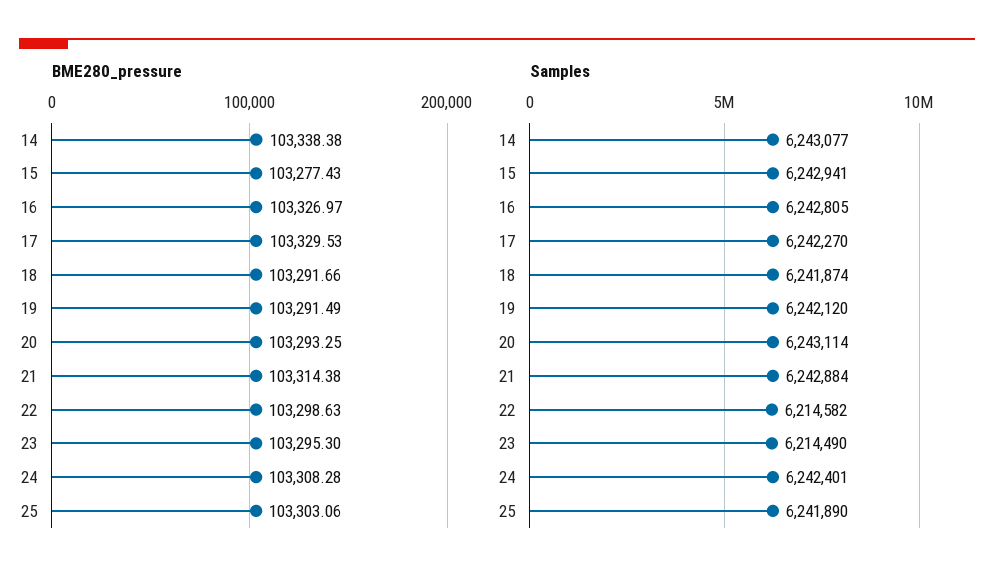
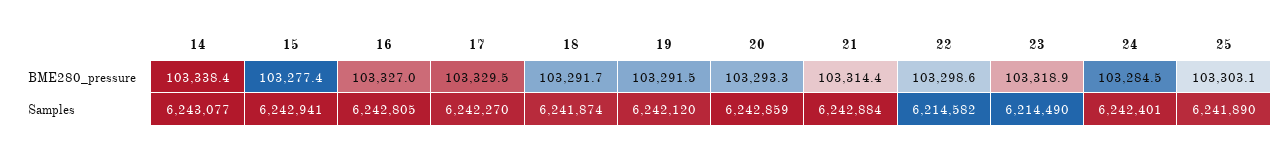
BME280_pressure, 23: 103295.3 -> 103318.9
BME280_pressure, 24: 103308.28 -> 103284.5
Samples, 20: 6243114 -> 6242859

